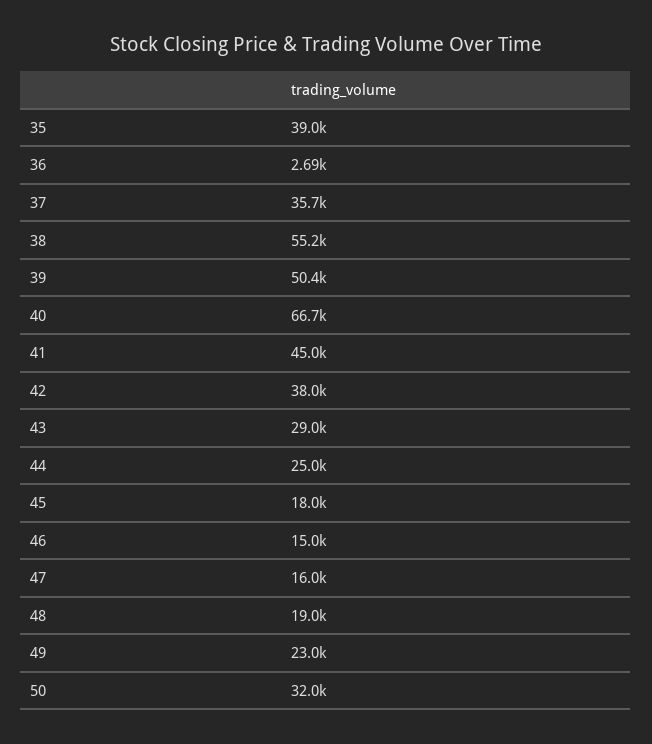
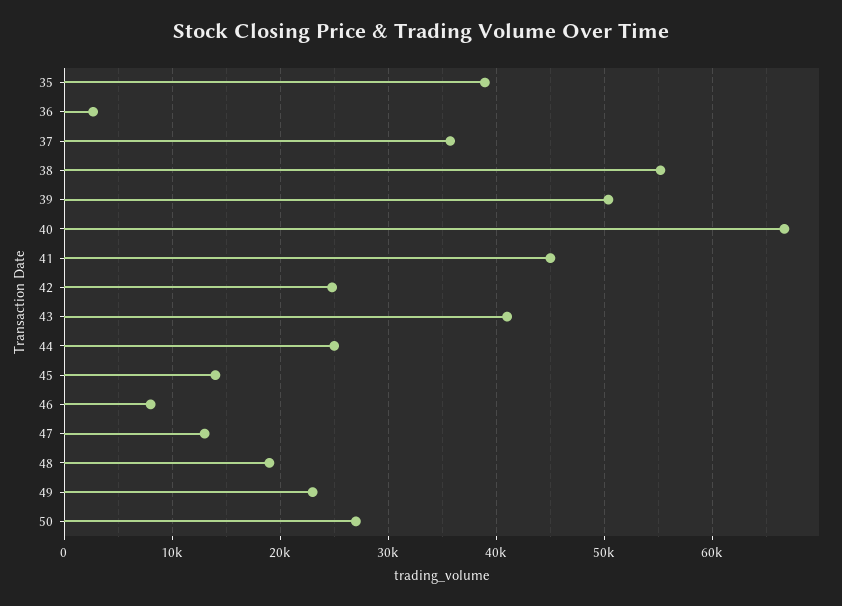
42: 38000 -> 25000
43: 29000 -> 41000
45: 18000 -> 14000
46: 15000 -> 8000
47: 16000 -> 13000
50: 32000 -> 27000

